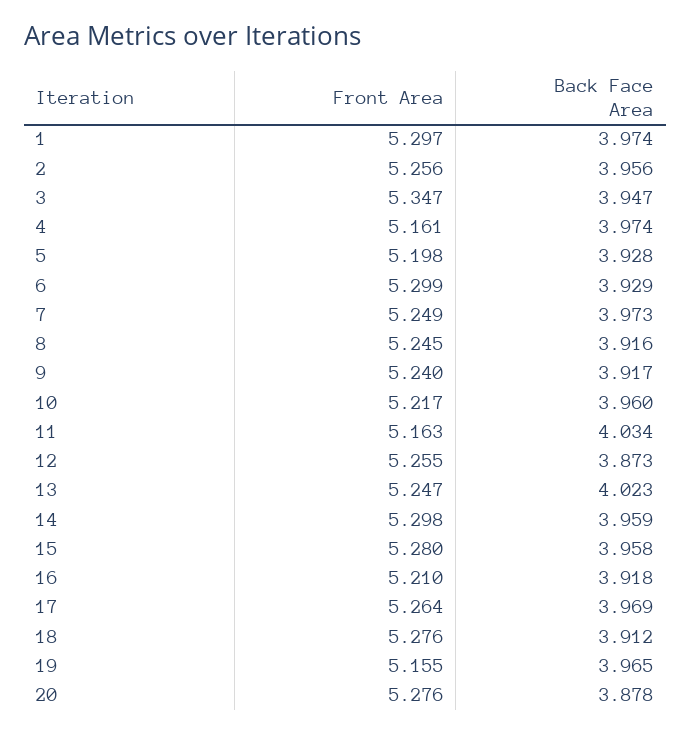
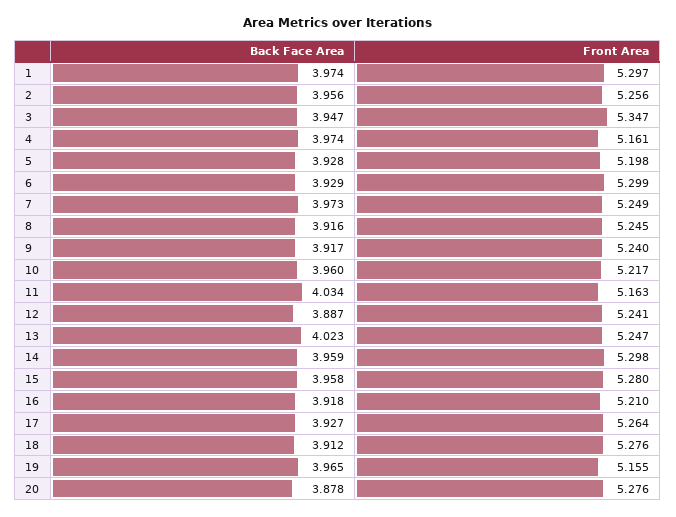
Front Area, 12: 5.255 -> 5.241
Back Face Area, 12: 3.873 -> 3.887
Back Face Area, 17: 3.969 -> 3.927

